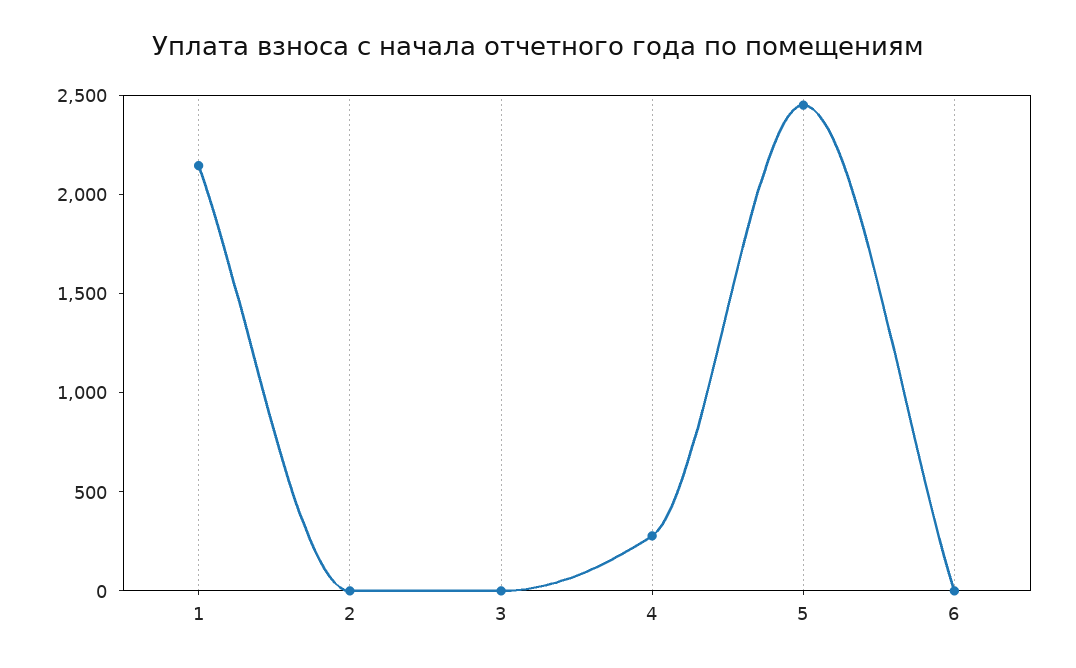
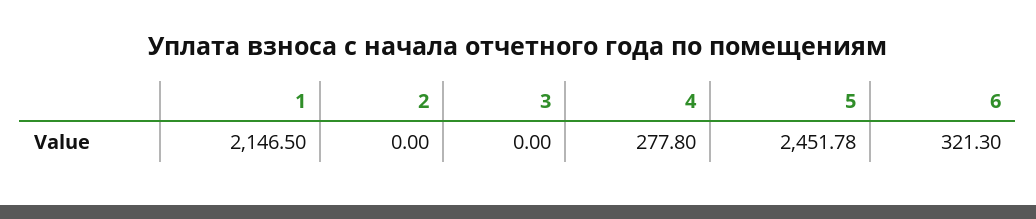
6: 0 -> 321.3

